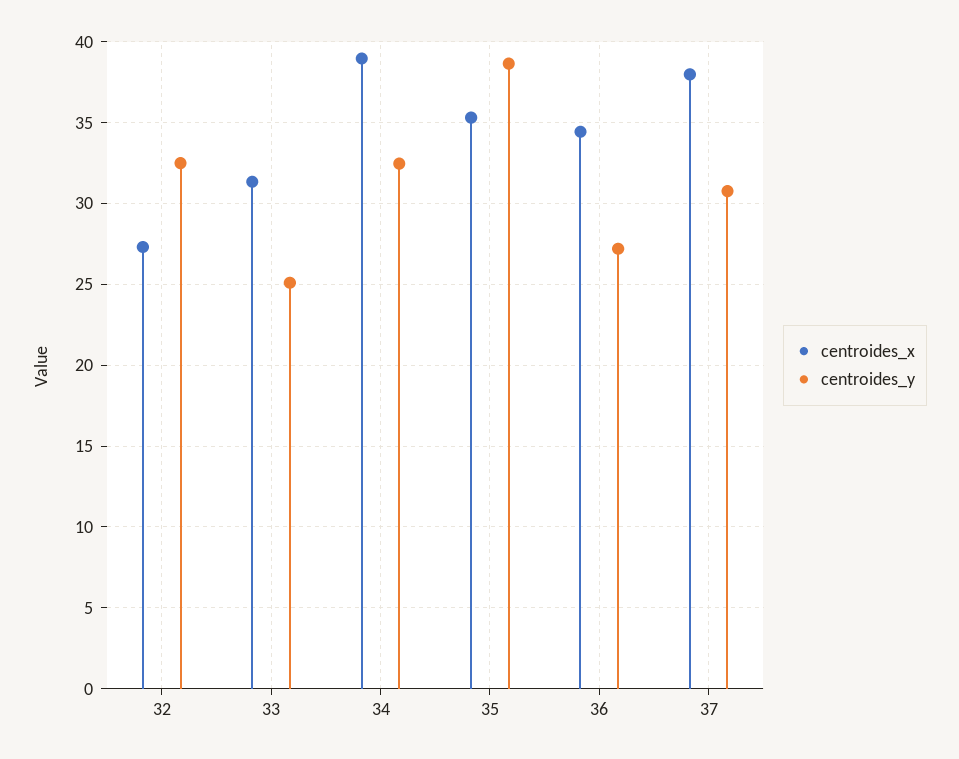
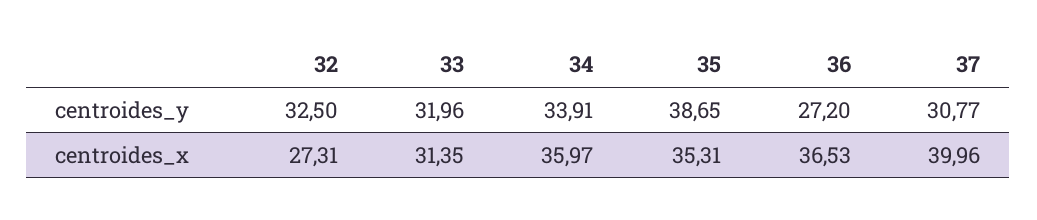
centroides_y, 33: 25 -> 31.96
centroides_x, 34: 39 -> 35.97
centroides_y, 34: 32.5 -> 33.91
centroides_x, 36: 34.5 -> 36.53
centroides_x, 37: 38 -> 39.96

